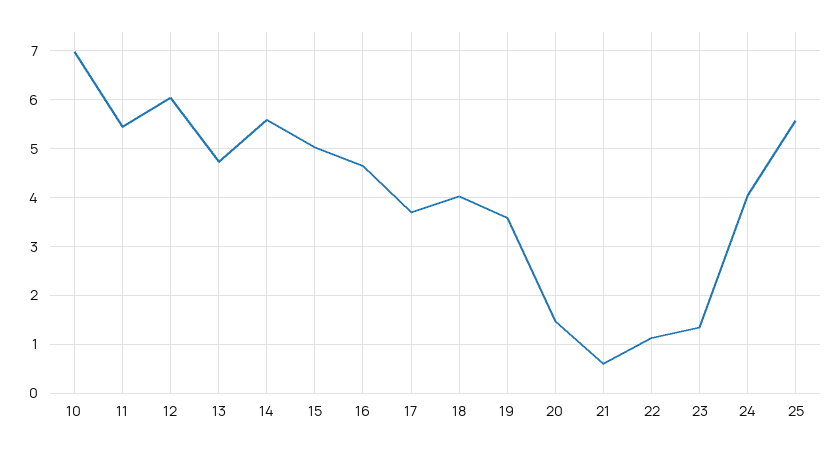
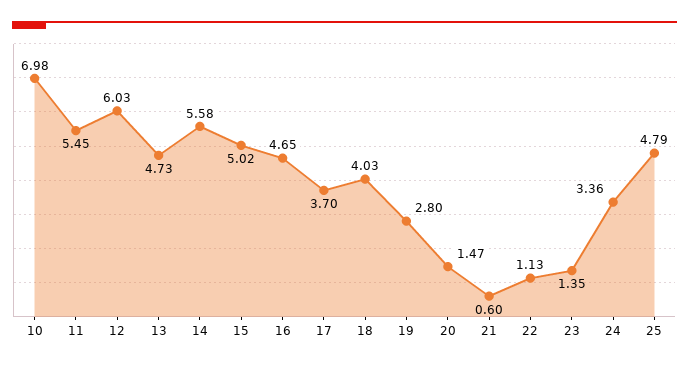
19: 3.6 -> 2.8
24: 4 -> 3.36
25: 5.6 -> 4.79

